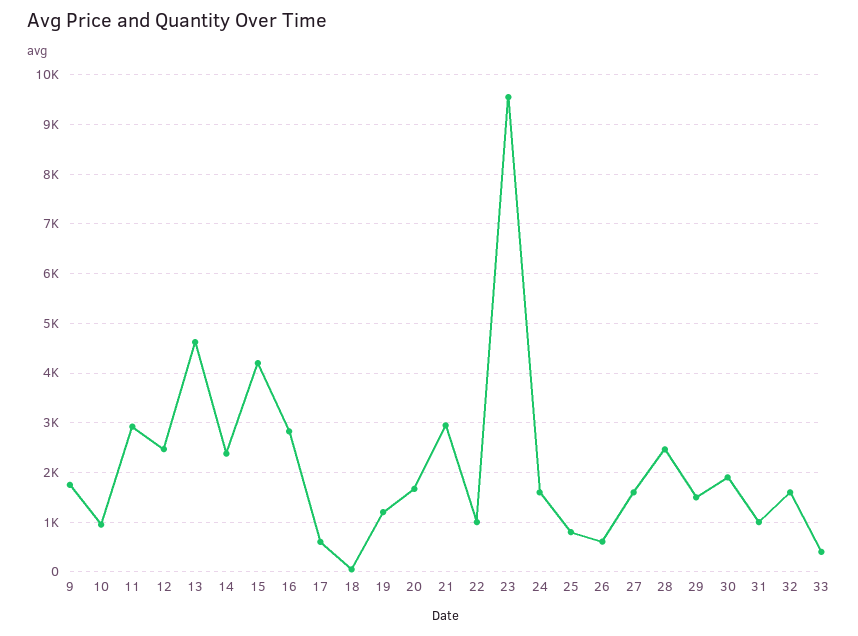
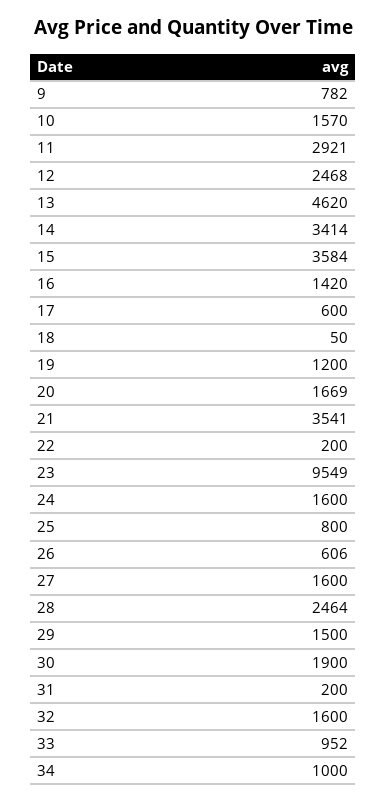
9: 1800 -> 782
10: 1000 -> 1570
14: 2400 -> 3414
15: 4200 -> 3584
16: 2800 -> 1420
21: 3000 -> 3541
22: 1000 -> 200
31: 1000 -> 200
33: 400 -> 952
34: none -> 1000

